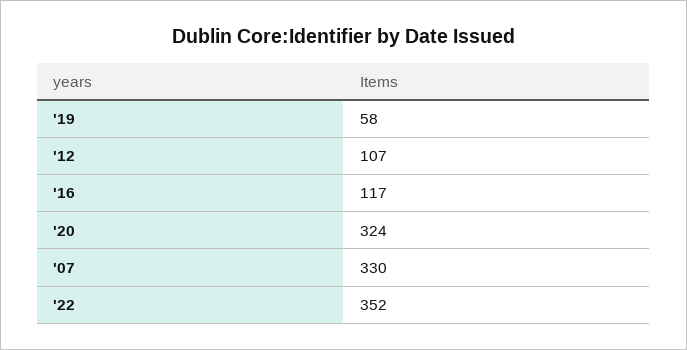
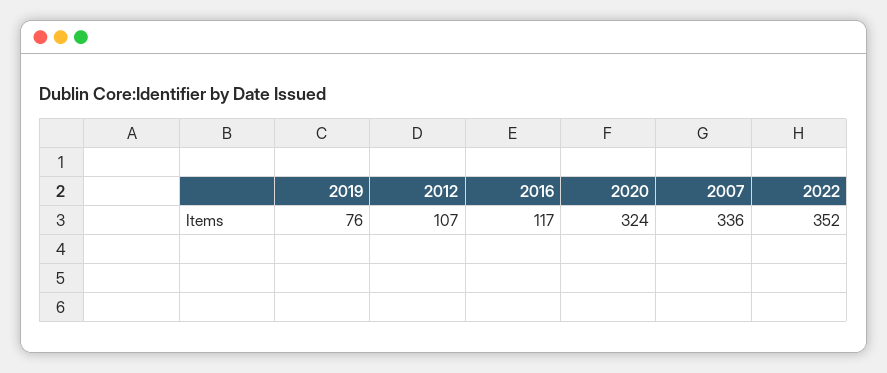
'19: 58 -> 76
'07: 330 -> 336

